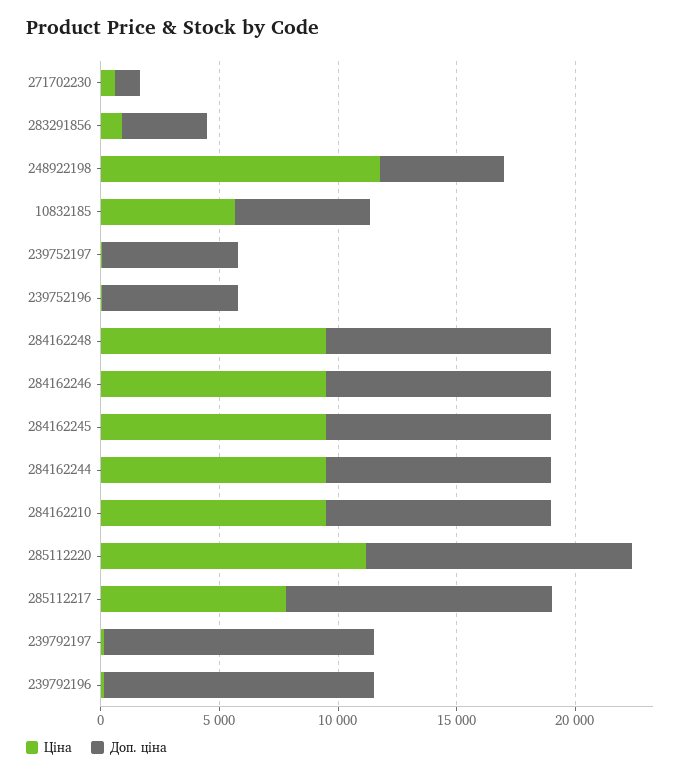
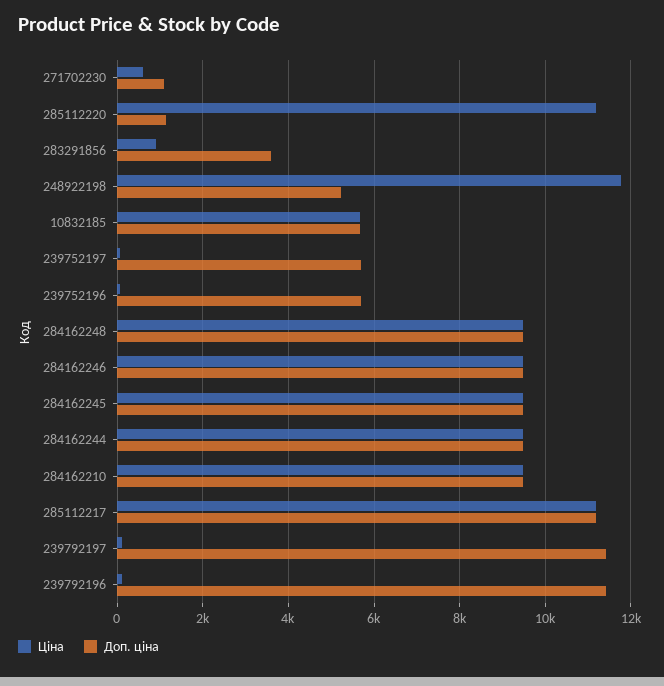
Доп. ціна, 285112220: 11000 -> 1200
Ціна, 285112217: 8000 -> 11200

